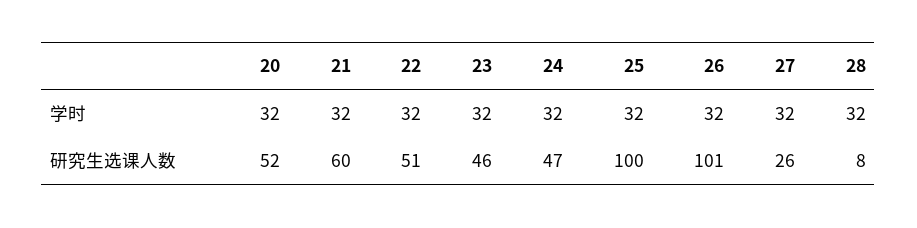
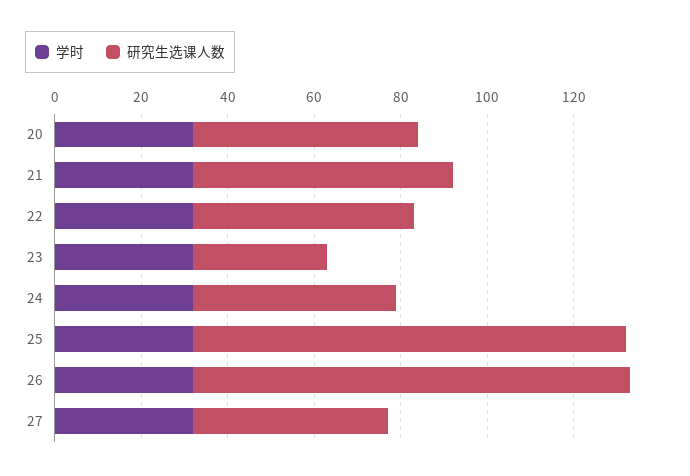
学时, 28: 32 -> none
研究生选课人数, 23: 46 -> 30
研究生选课人数, 27: 26 -> 45
研究生选课人数, 28: 8 -> none

